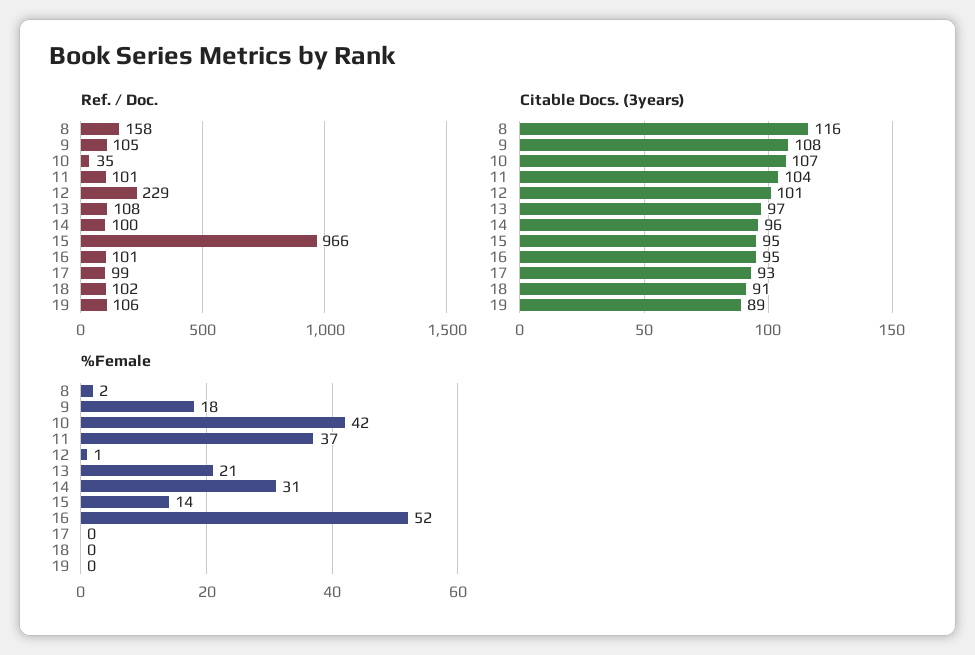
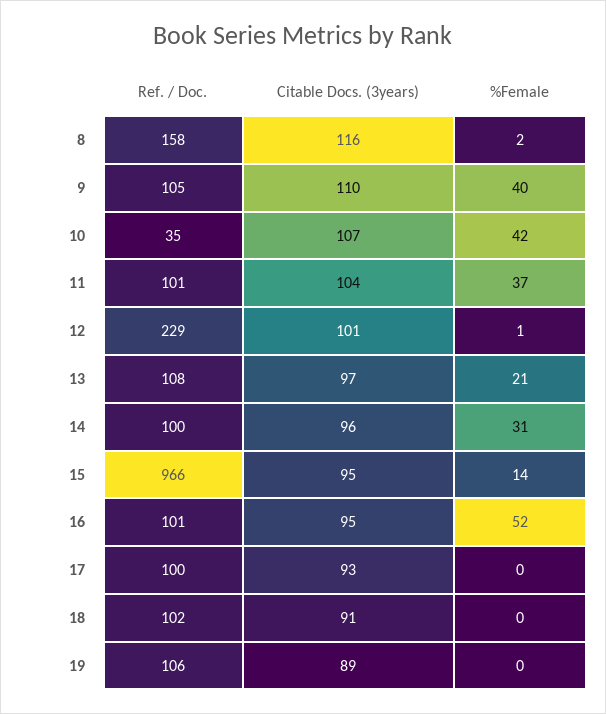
Ref. / Doc., 17: 99 -> 100
Citable Docs. (3years), 9: 108 -> 110
%Female, 9: 18 -> 40

